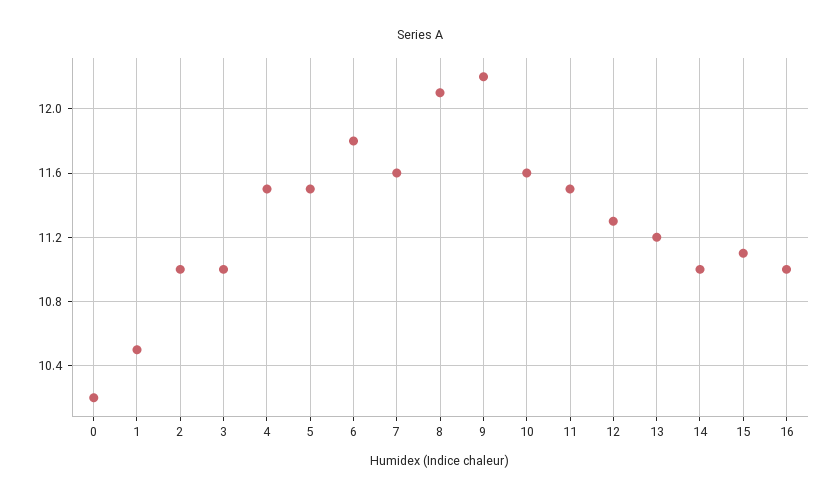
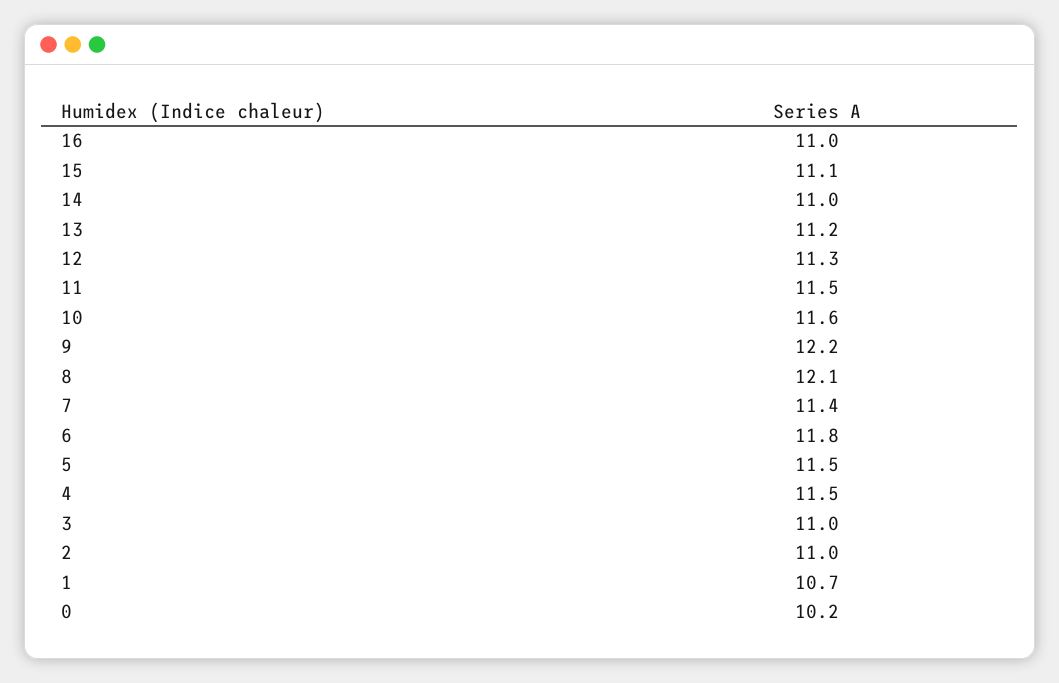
1: 10.5 -> 10.7
7: 11.6 -> 11.4

